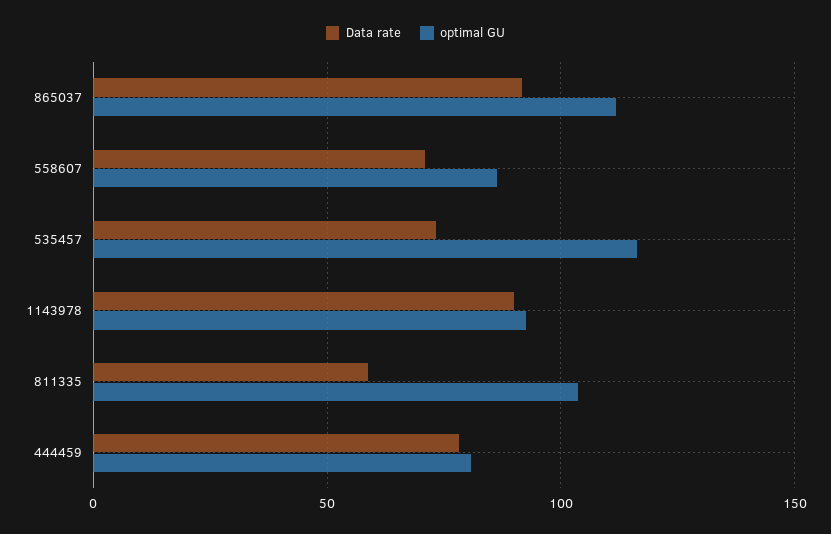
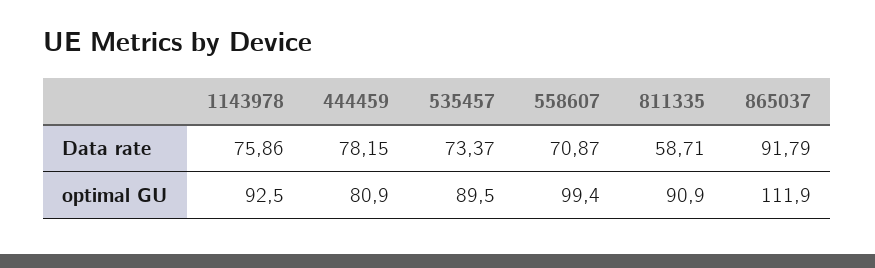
optimal GU, 558607: 85 -> 99.4
optimal GU, 535457: 115 -> 89.5
Data rate, 1143978: 90 -> 75.86
optimal GU, 811335: 105 -> 90.9

